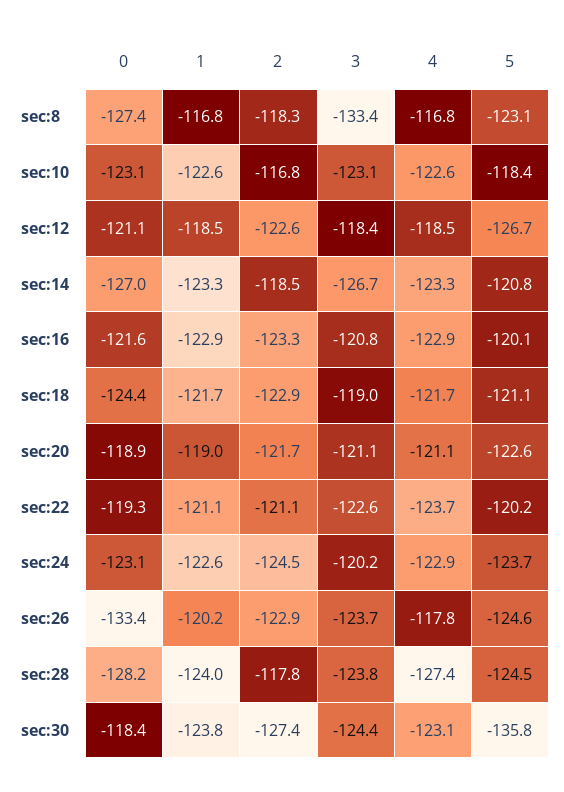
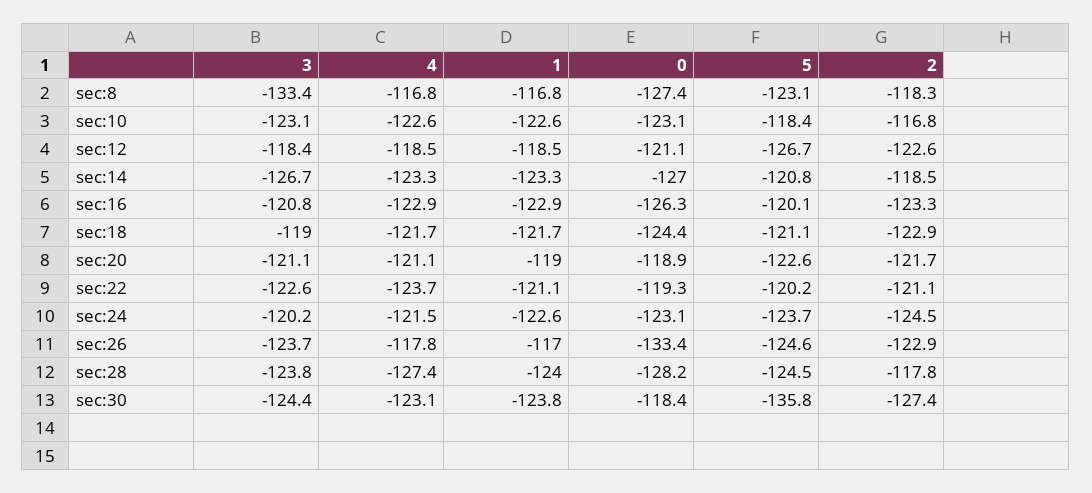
0, sec:16: -121.6 -> -126.3
4, sec:24: -122.9 -> -121.5
1, sec:26: -120.2 -> -117

